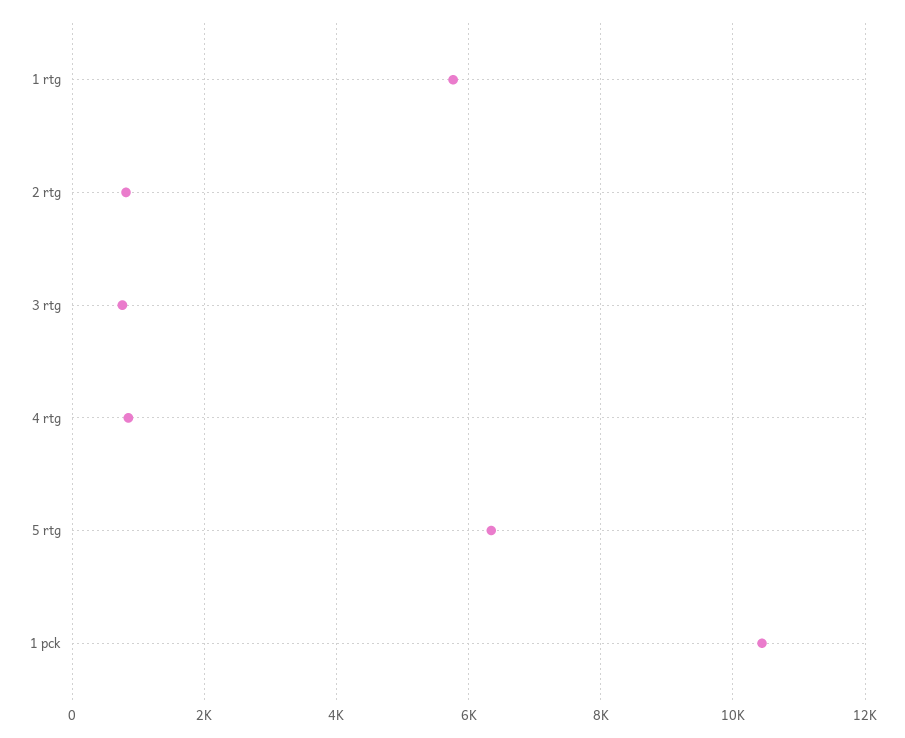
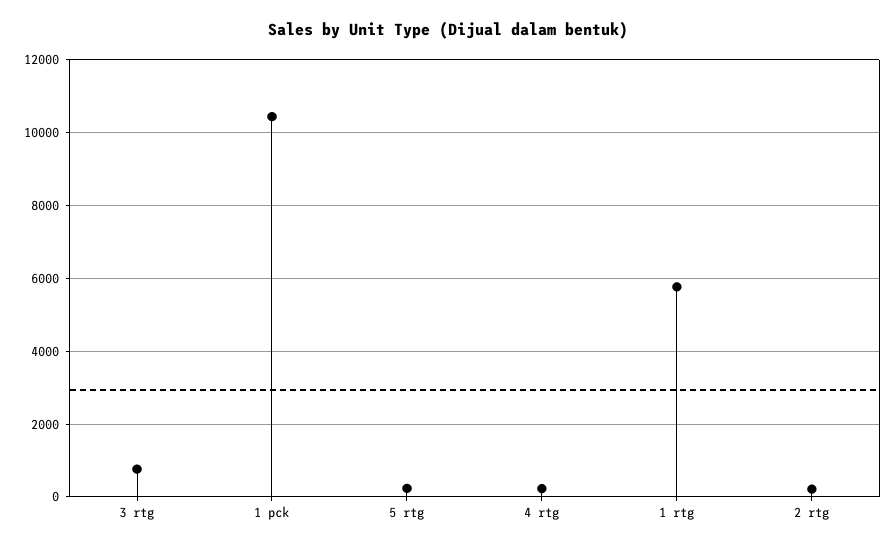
2 rtg: 800 -> 200
4 rtg: 800 -> 200
5 rtg: 6400 -> 200

